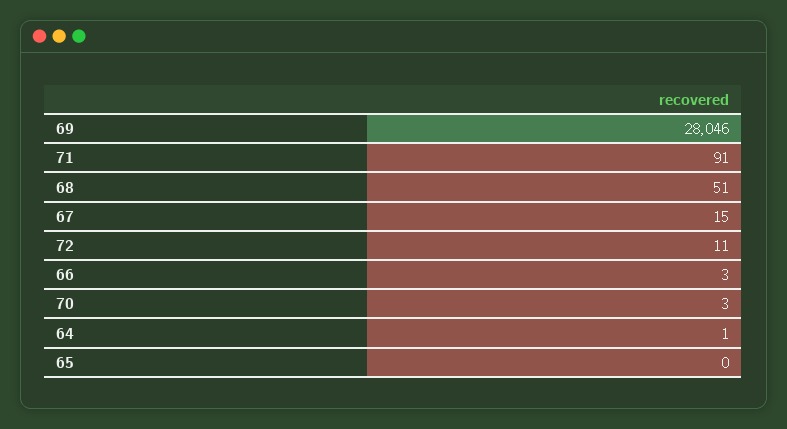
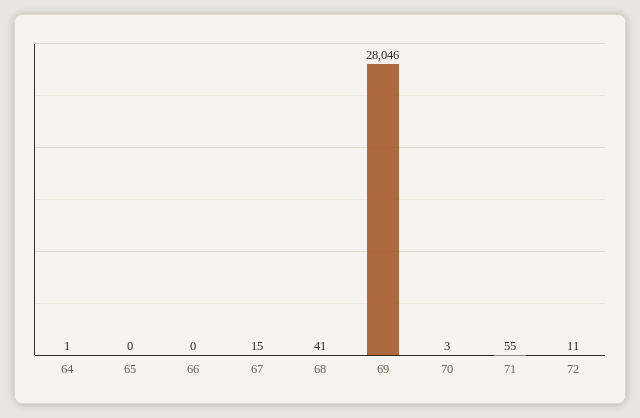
71: 91 -> 55
68: 51 -> 41
66: 3 -> 0

